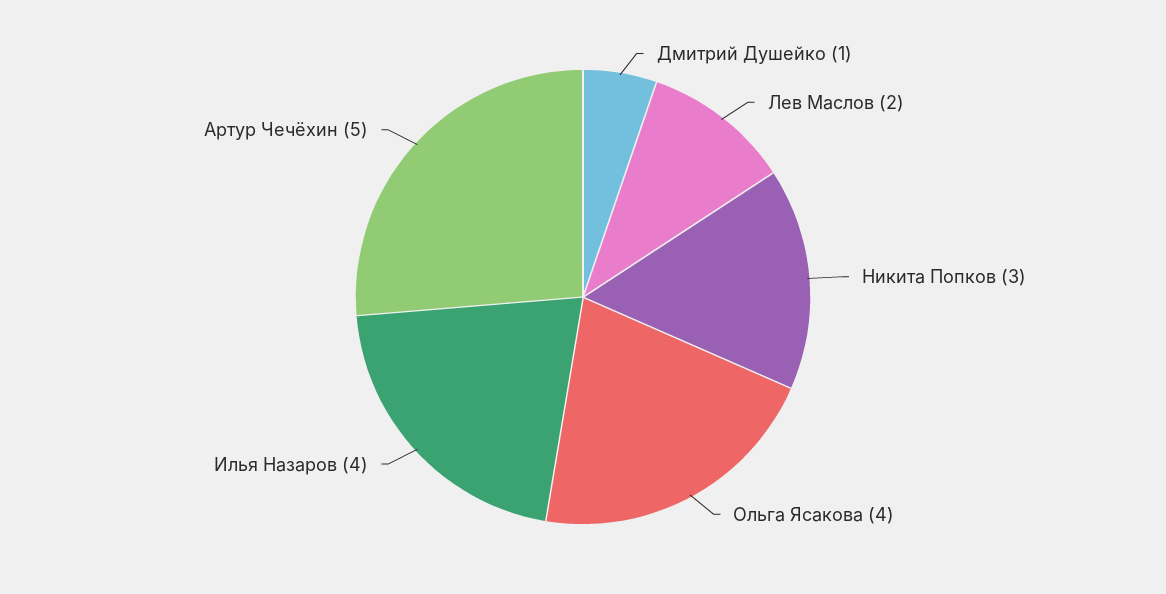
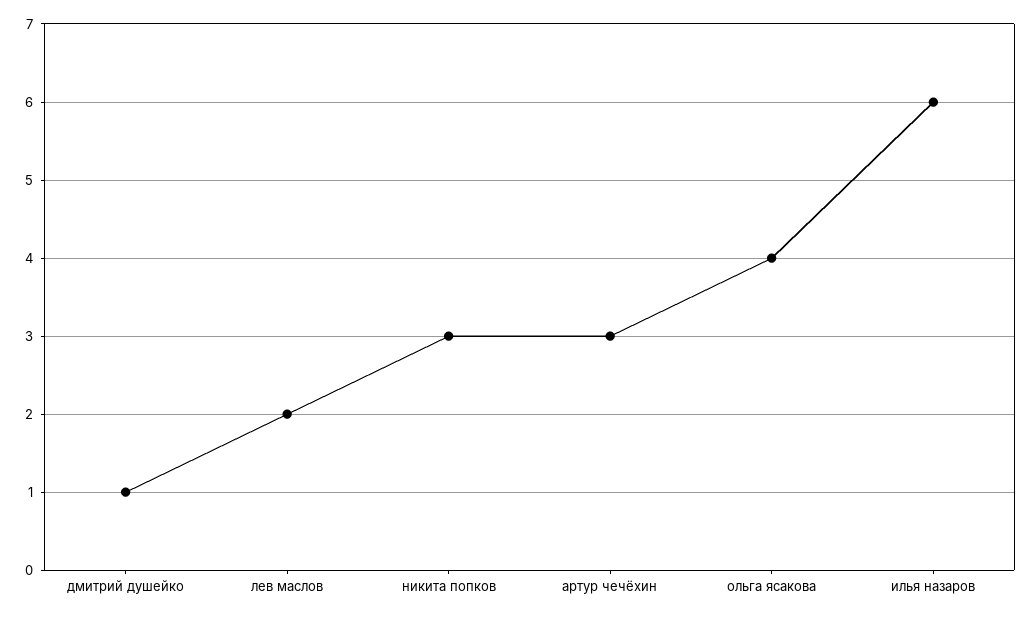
Илья Назаров: 4 -> 6
Артур Чечёхин: 5 -> 3

